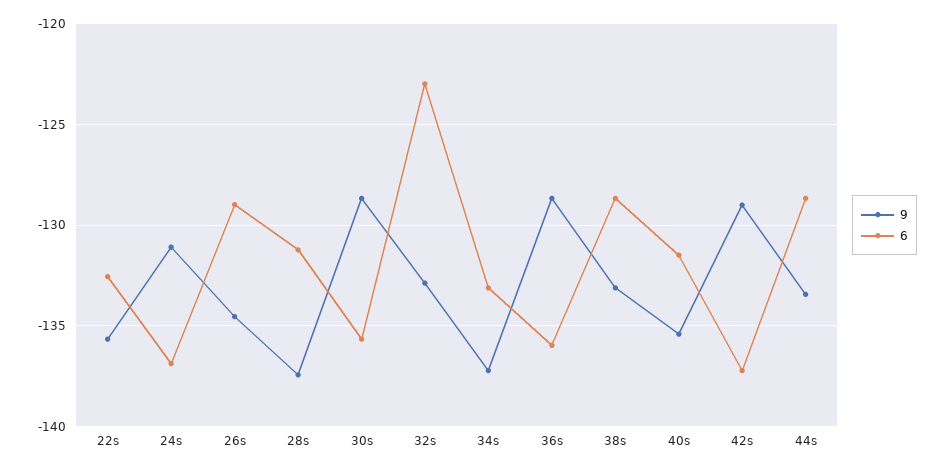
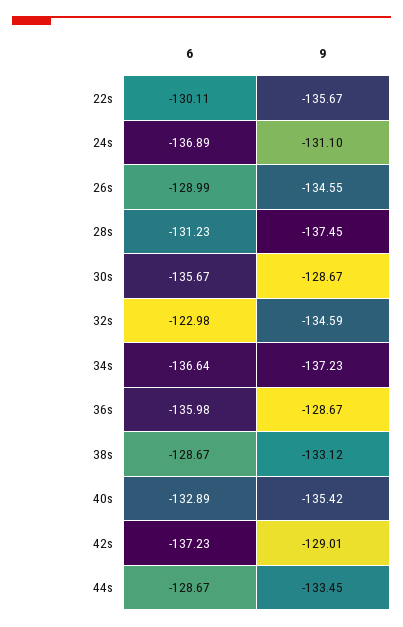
6, 22s: -132.5 -> -130.11
9, 32s: -133 -> -134.59
6, 34s: -133 -> -136.64
6, 40s: -131.5 -> -132.89

